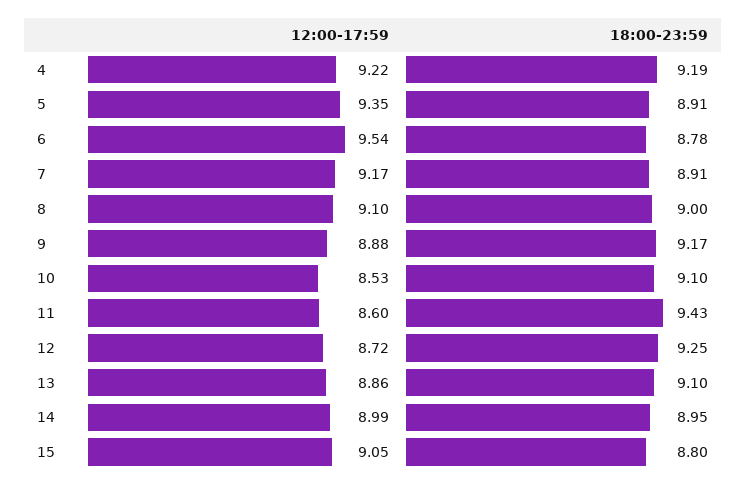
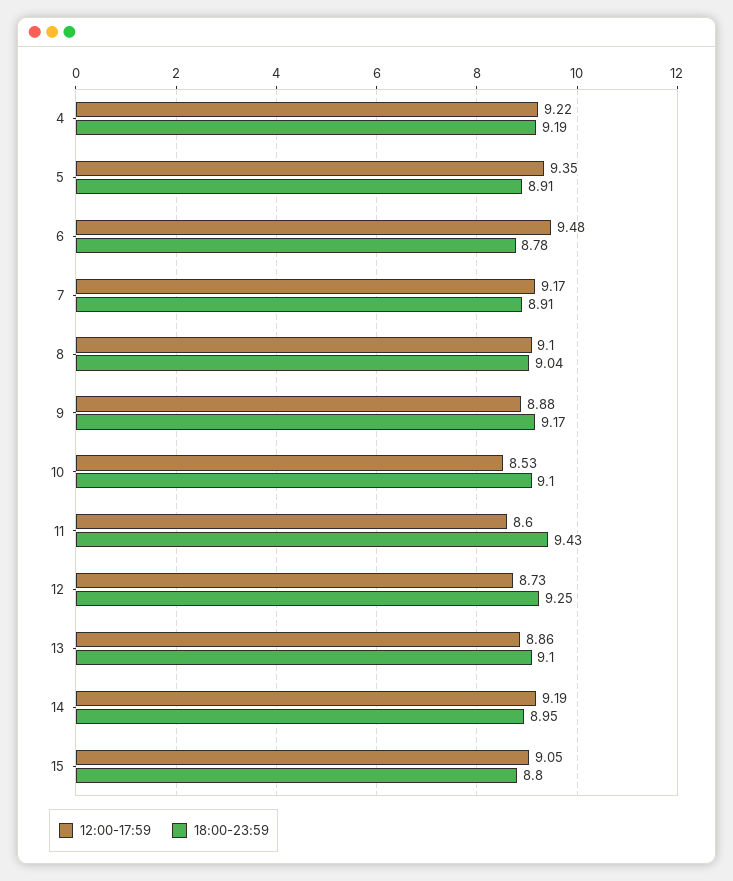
12:00-17:59, 6: 9.54 -> 9.48
18:00-23:59, 8: 9 -> 9.04
12:00-17:59, 12: 8.72 -> 8.73
12:00-17:59, 14: 8.99 -> 9.19

